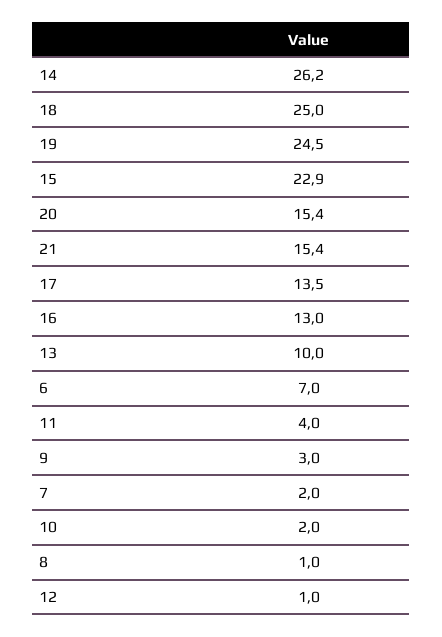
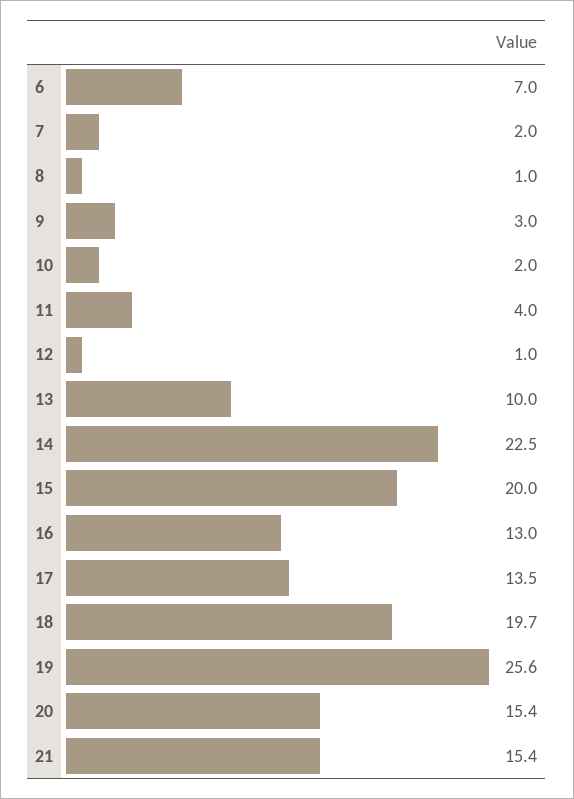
14: 26.2 -> 22.5
18: 25 -> 19.7
19: 24.5 -> 25.6
15: 22.9 -> 20

